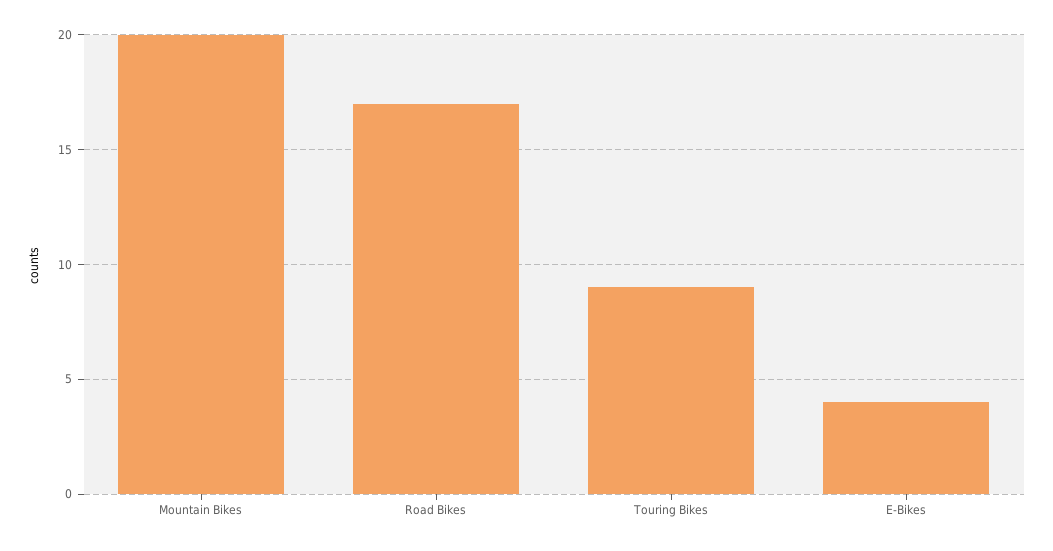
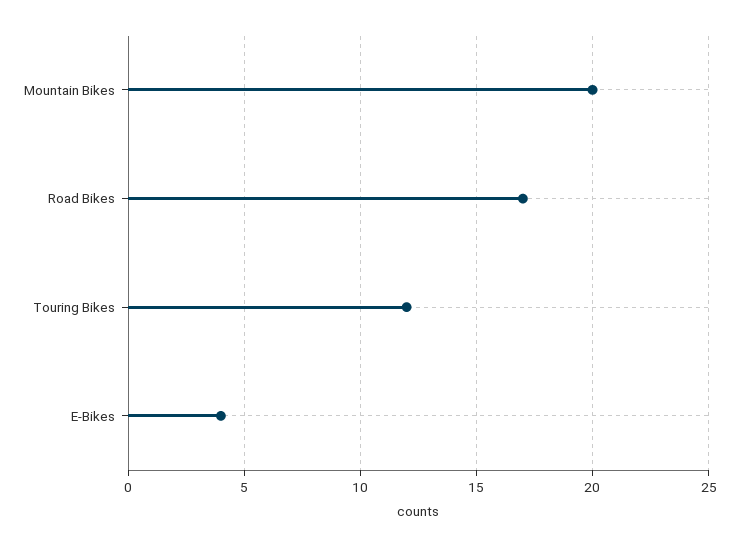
Touring Bikes: 9 -> 12

